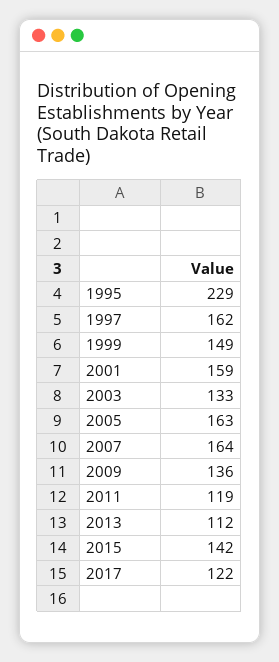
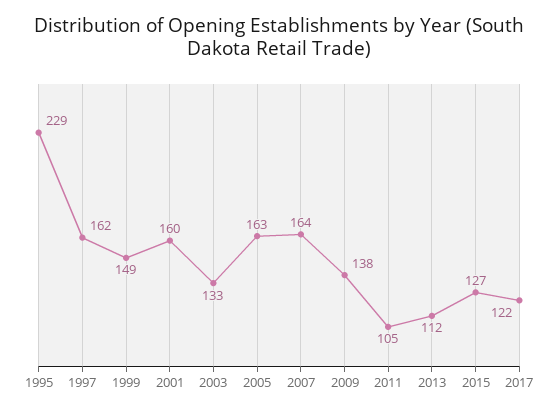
2001: 159 -> 160
2009: 136 -> 138
2011: 119 -> 105
2015: 142 -> 127

